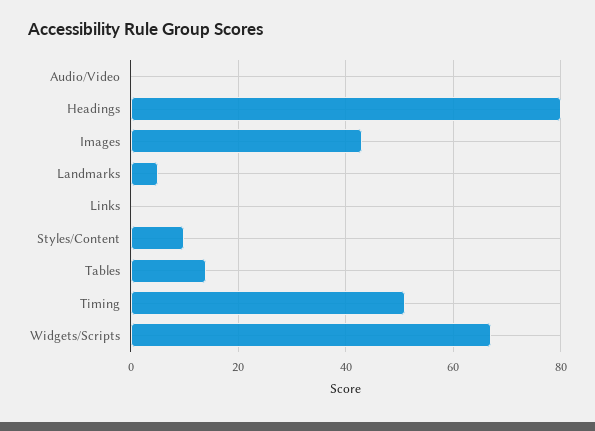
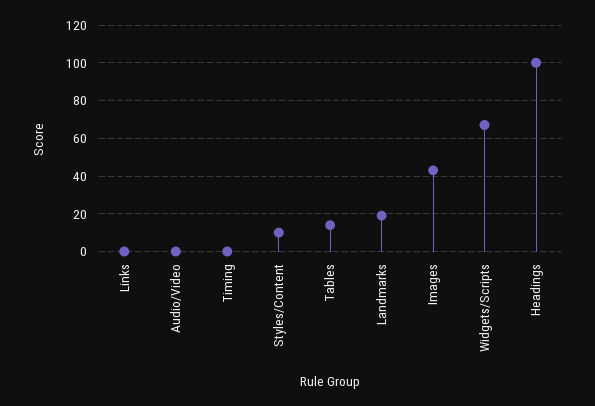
Headings: 80 -> 100
Landmarks: 5 -> 20
Timing: 50 -> 0

